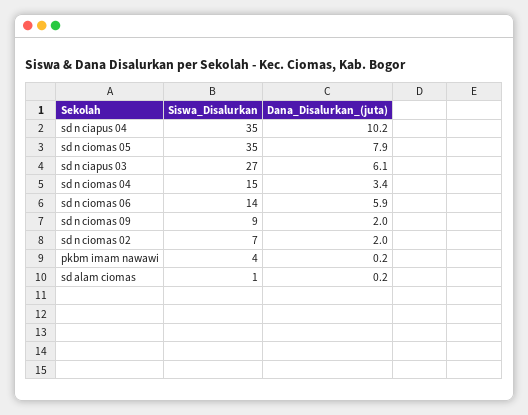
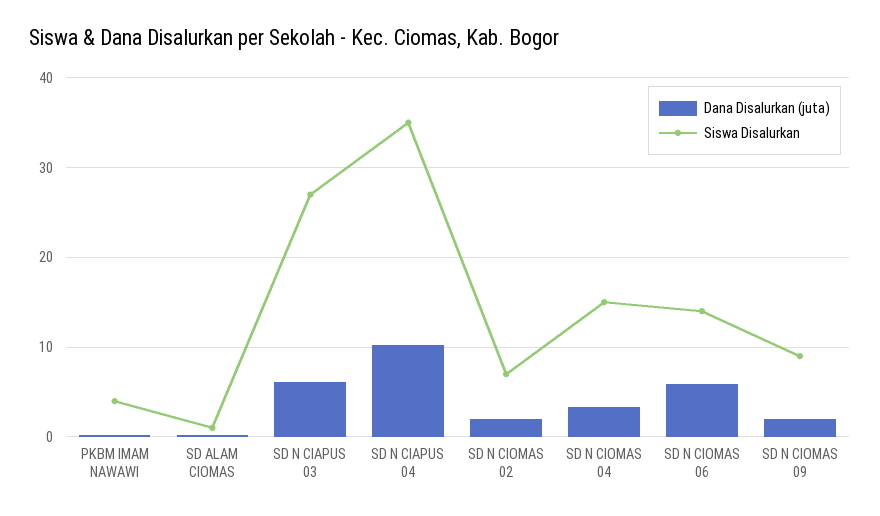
Siswa_Disalurkan, sd n ciomas 05: 35 -> none
Dana_Disalurkan_(juta), sd n ciomas 05: 7.9 -> none

